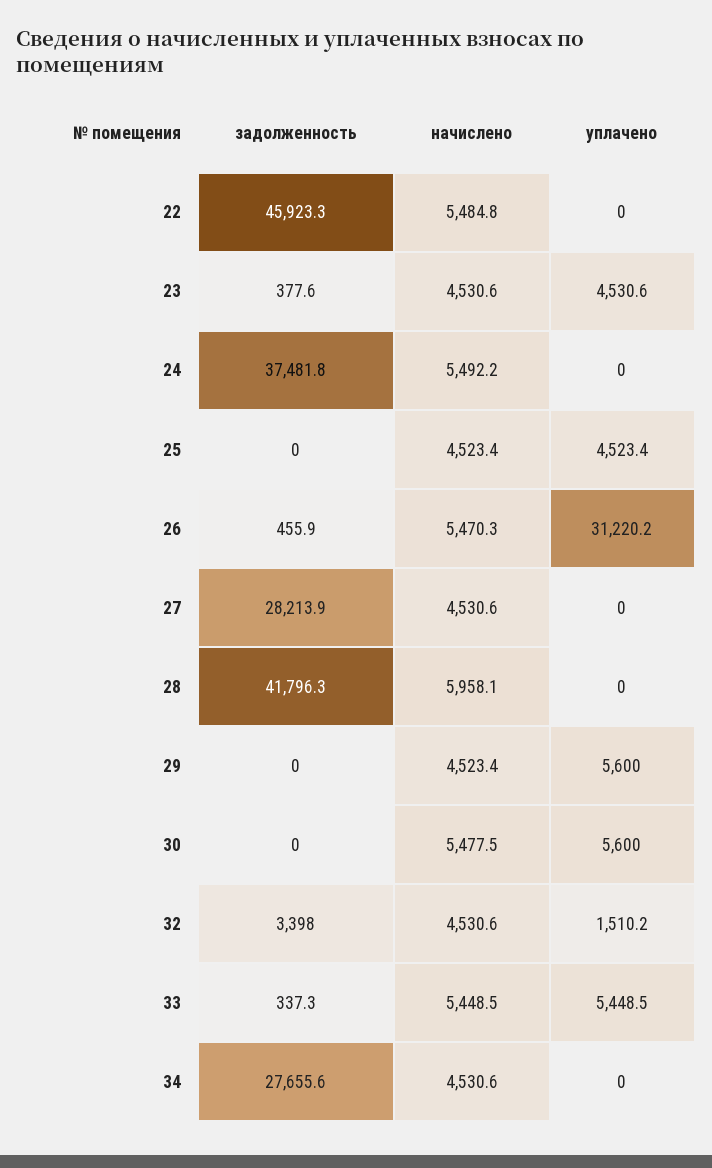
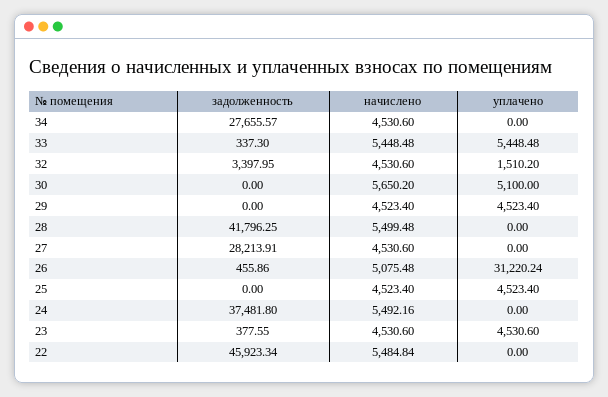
начислено, 26: 5470.3 -> 5075.48
начислено, 28: 5958.1 -> 5499.48
уплачено, 29: 5600 -> 4523.4
начислено, 30: 5477.5 -> 5650.2
уплачено, 30: 5600 -> 5100

